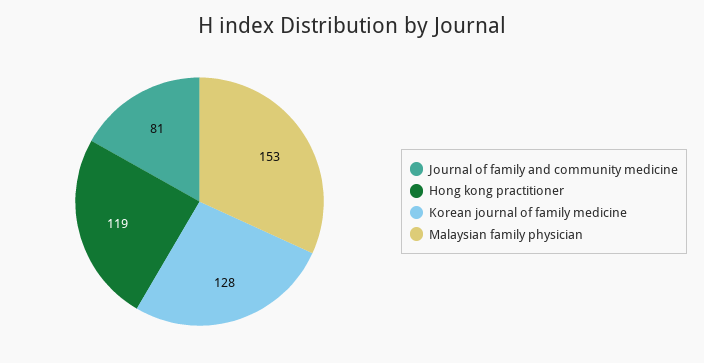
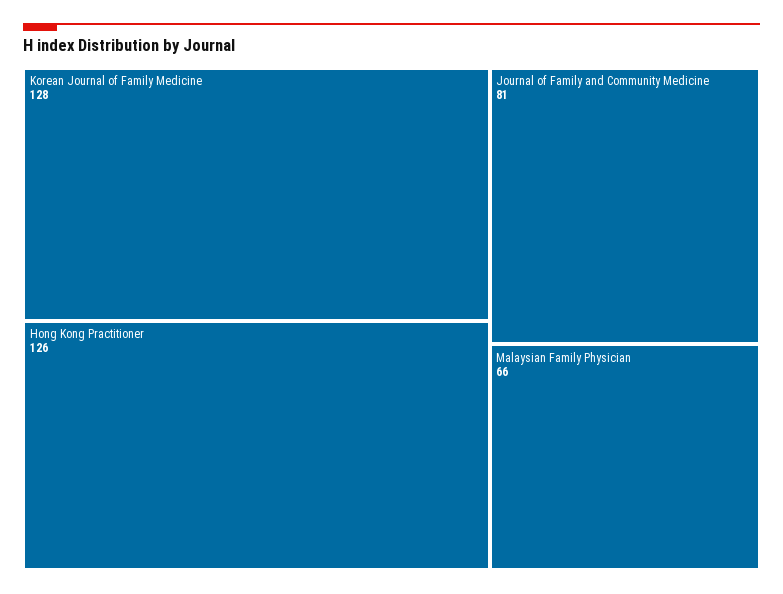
Hong kong practitioner: 119 -> 126
Malaysian family physician: 153 -> 66

